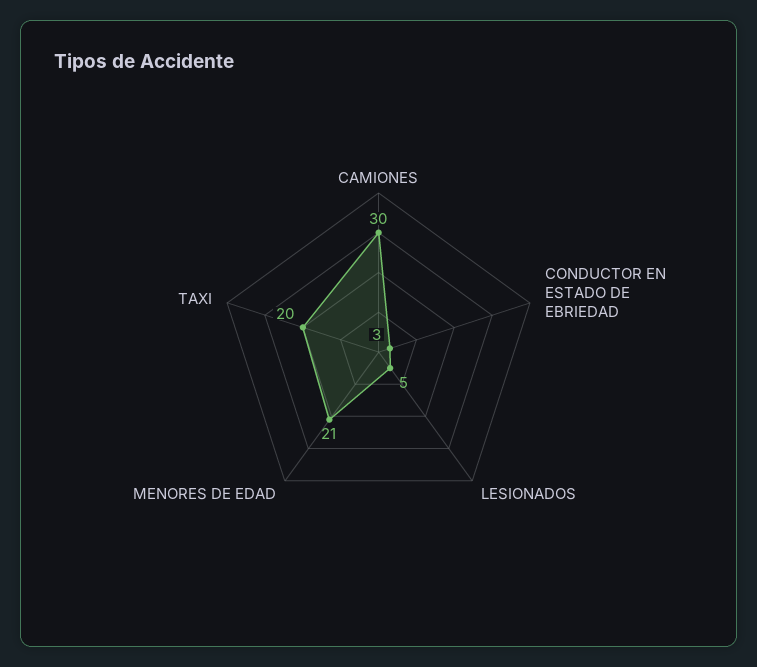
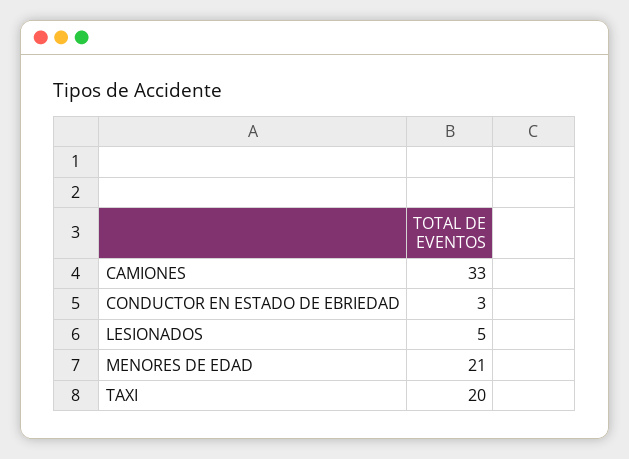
CAMIONES: 30 -> 33

